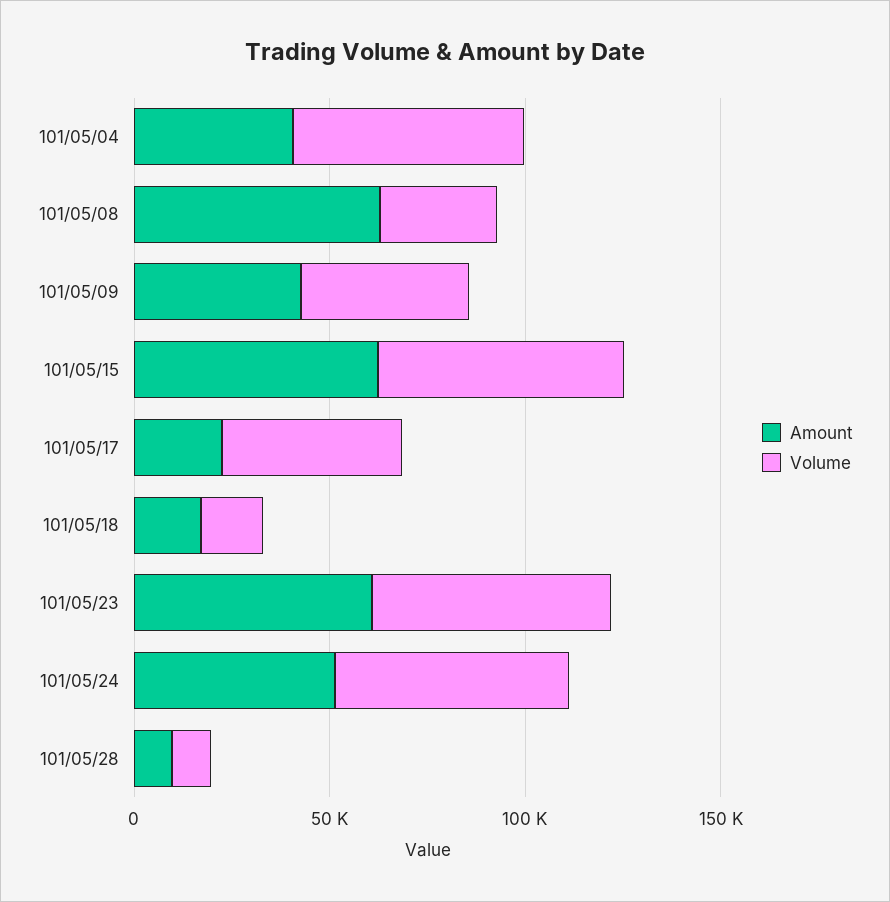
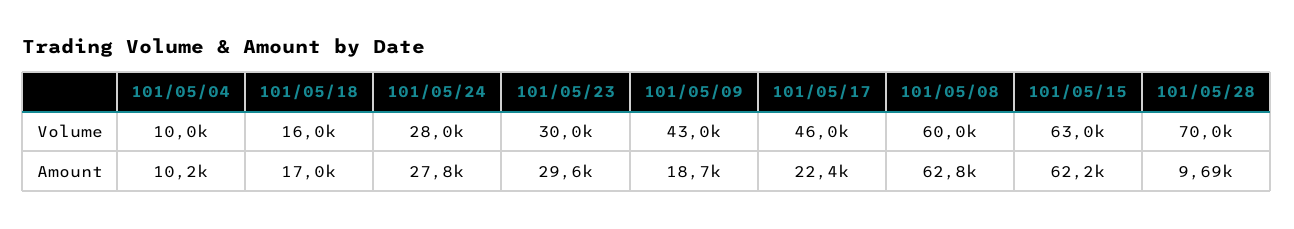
Amount, 101/05/04: 40000 -> 10200
Volume, 101/05/04: 60000 -> 10000
Volume, 101/05/08: 30000 -> 60000
Amount, 101/05/09: 40000 -> 18700
Amount, 101/05/23: 60000 -> 29600
Volume, 101/05/23: 60000 -> 30000
Amount, 101/05/24: 50000 -> 27800
Volume, 101/05/24: 60000 -> 28000
Volume, 101/05/28: 10000 -> 70000

